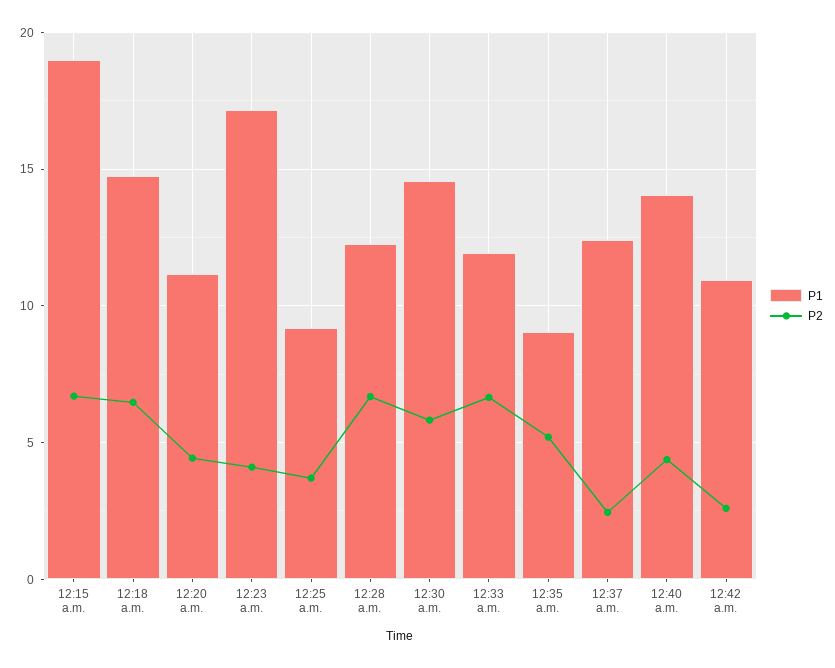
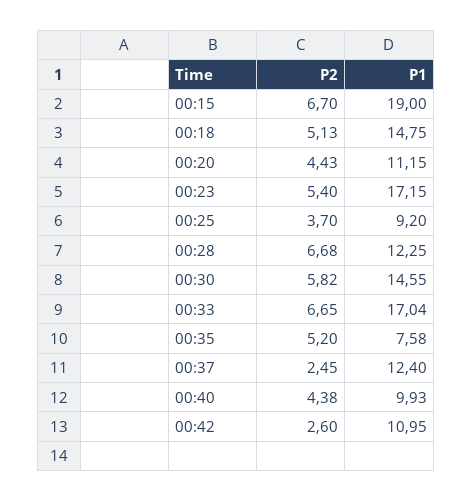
P2, 12:18 a.m.: 6.5 -> 5.13
P2, 12:23 a.m.: 4 -> 5.4
P1, 12:33 a.m.: 12 -> 17.04
P1, 12:35 a.m.: 9 -> 7.58
P1, 12:40 a.m.: 14 -> 9.93

